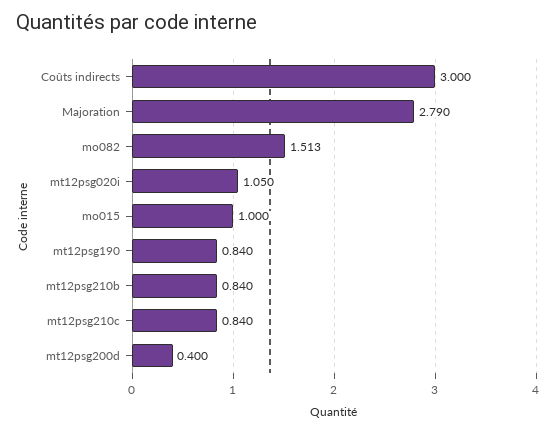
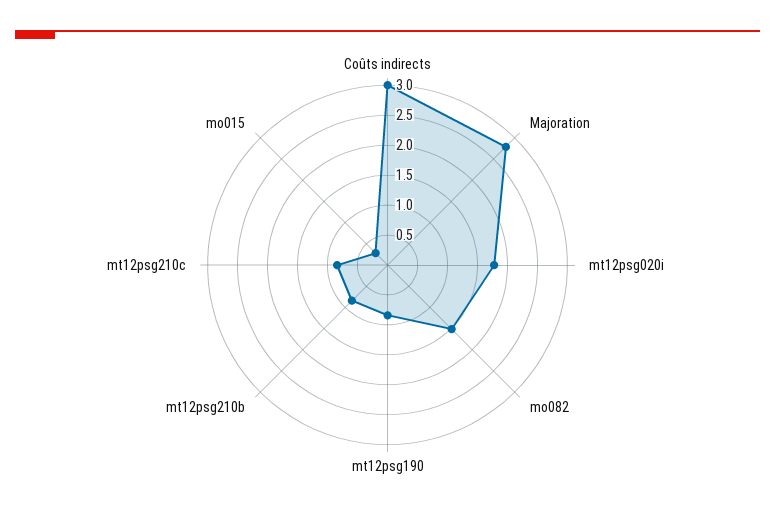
mt12psg020i: 1.05 -> 1.75
mo015: 1 -> 0.25
mt12psg200d: 0.4 -> none

